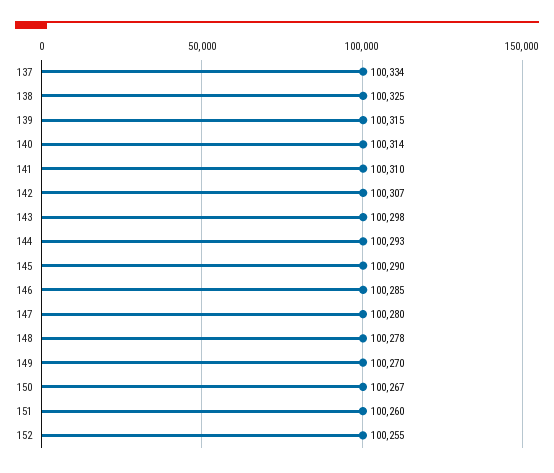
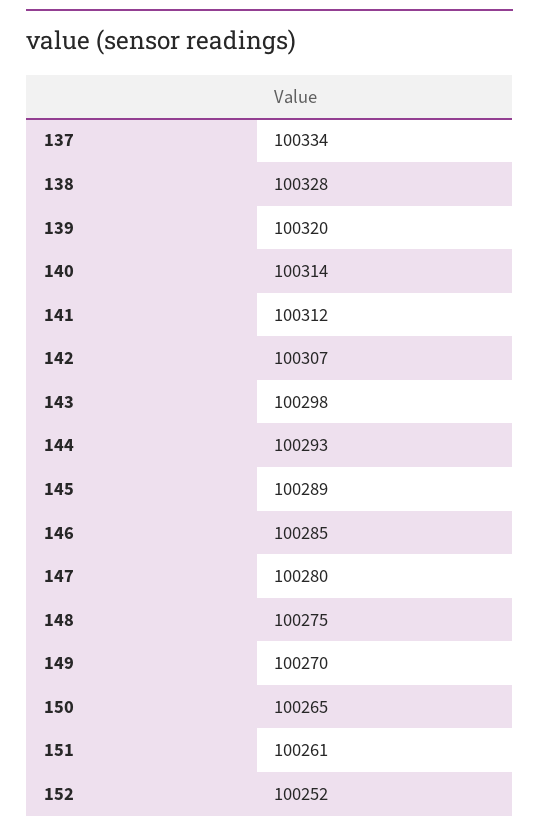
138: 100325 -> 100328
139: 100315 -> 100320
141: 100310 -> 100312
145: 100290 -> 100289
148: 100278 -> 100275
150: 100267 -> 100265
151: 100260 -> 100261
152: 100255 -> 100252

